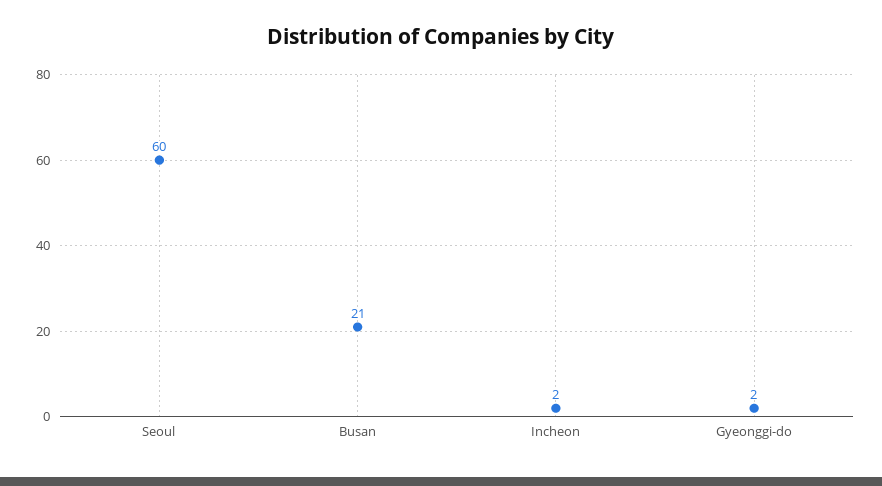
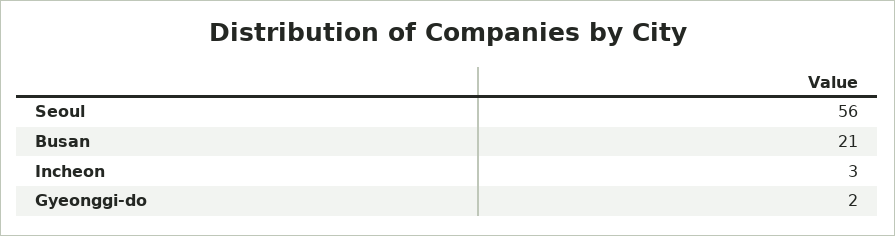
Seoul: 60 -> 56
Incheon: 2 -> 3

